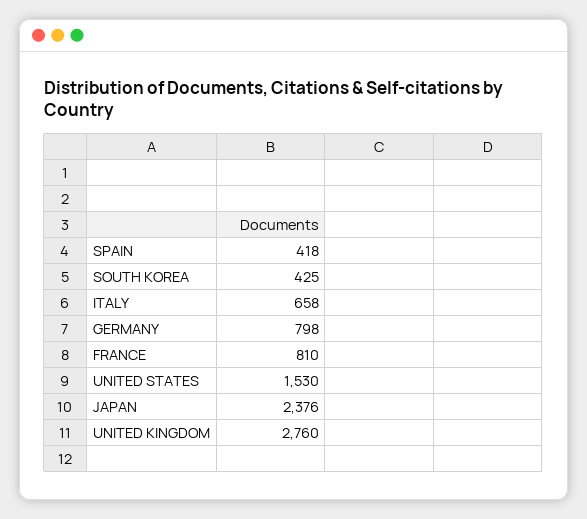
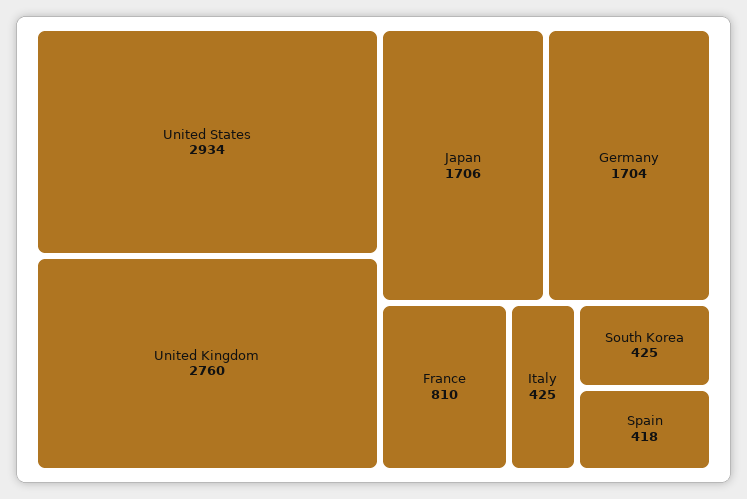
ITALY: 658 -> 425
GERMANY: 798 -> 1704
UNITED STATES: 1530 -> 2934
JAPAN: 2376 -> 1706

